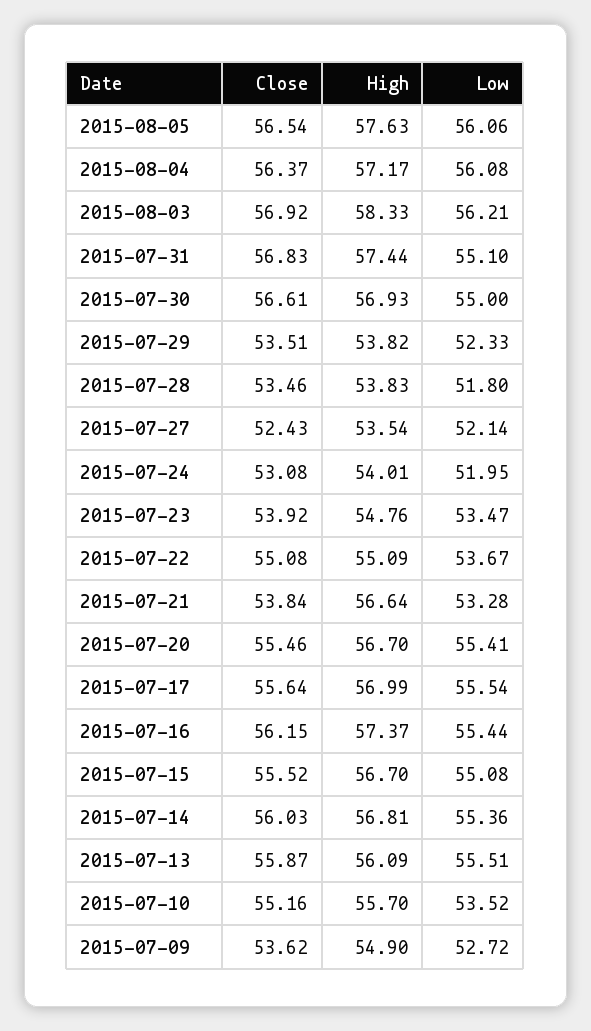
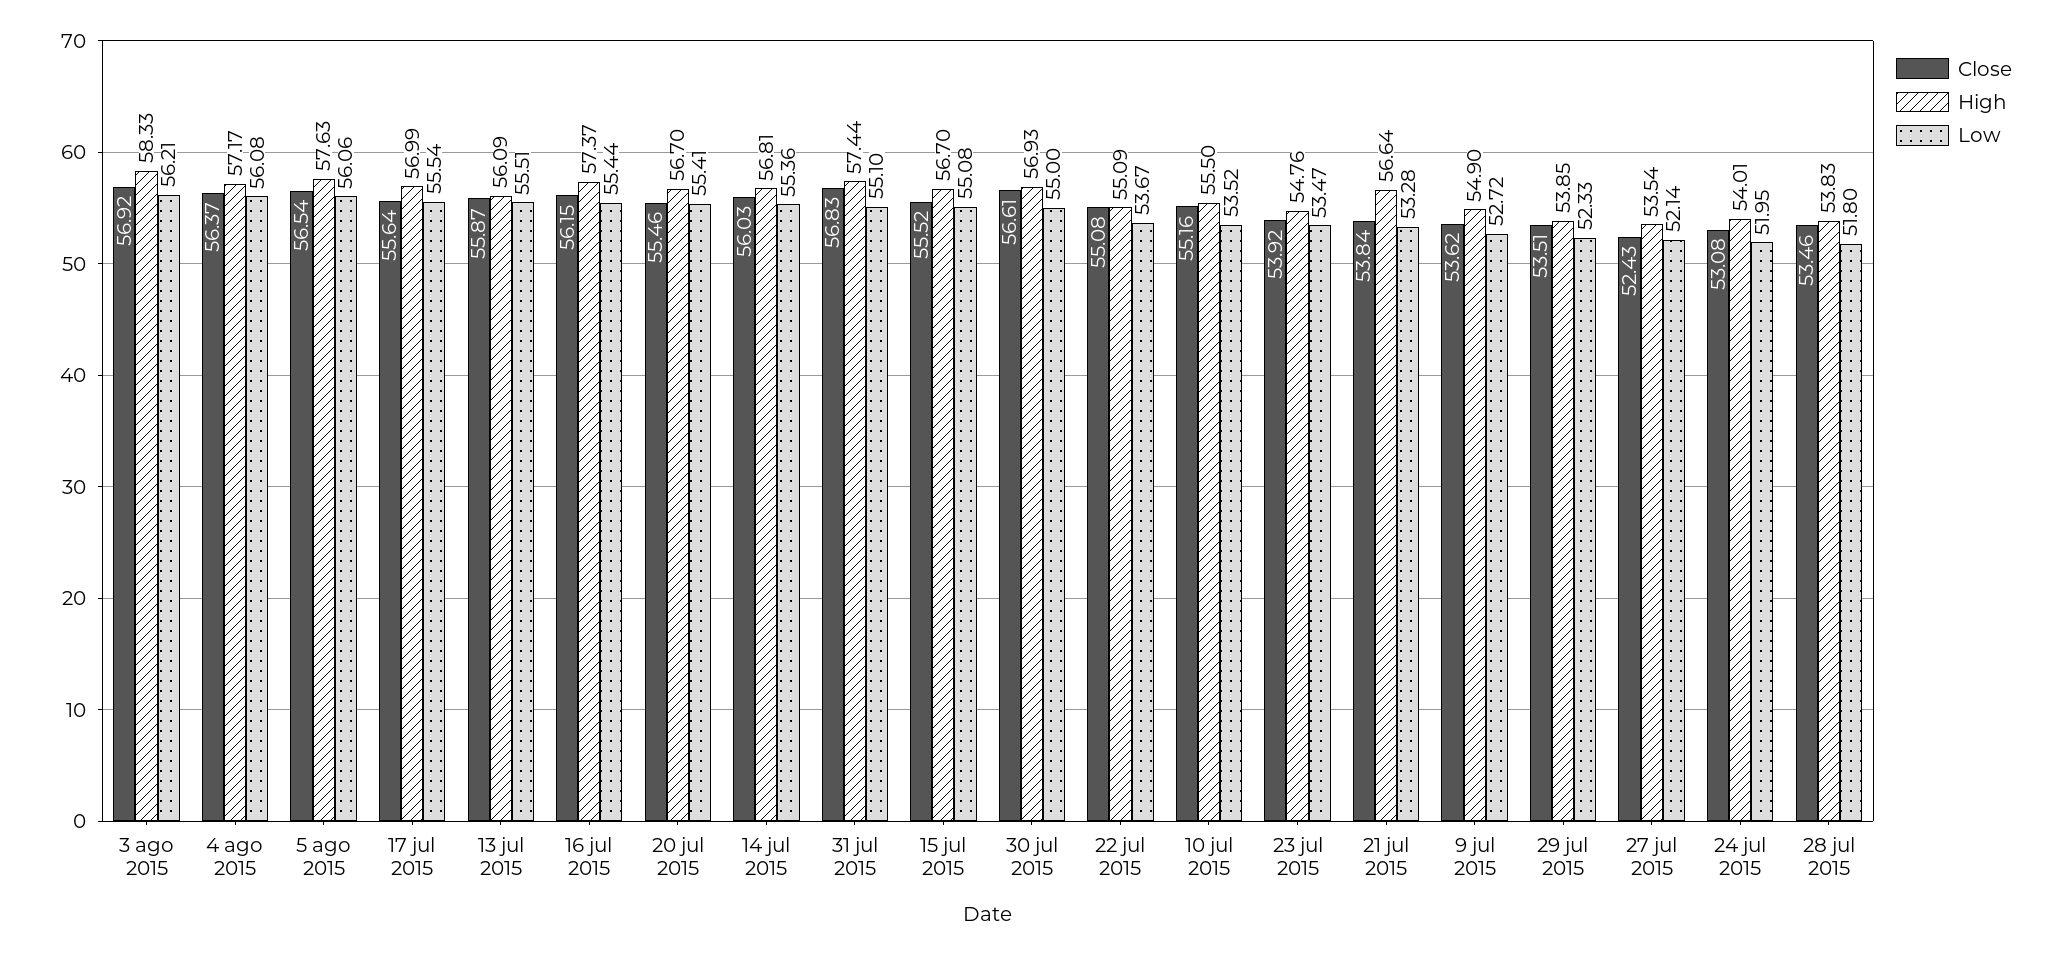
High, 2015-07-29: 53.82 -> 53.85
High, 2015-07-10: 55.7 -> 55.5

